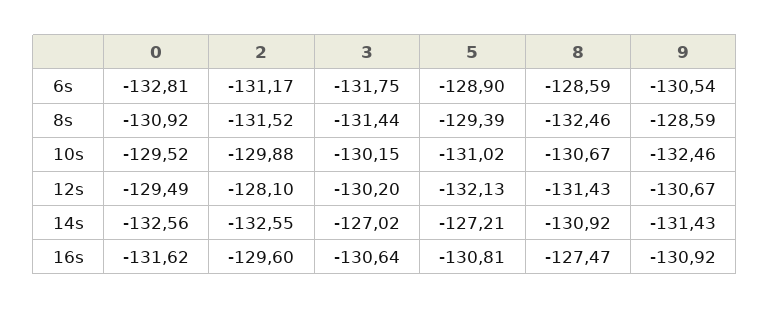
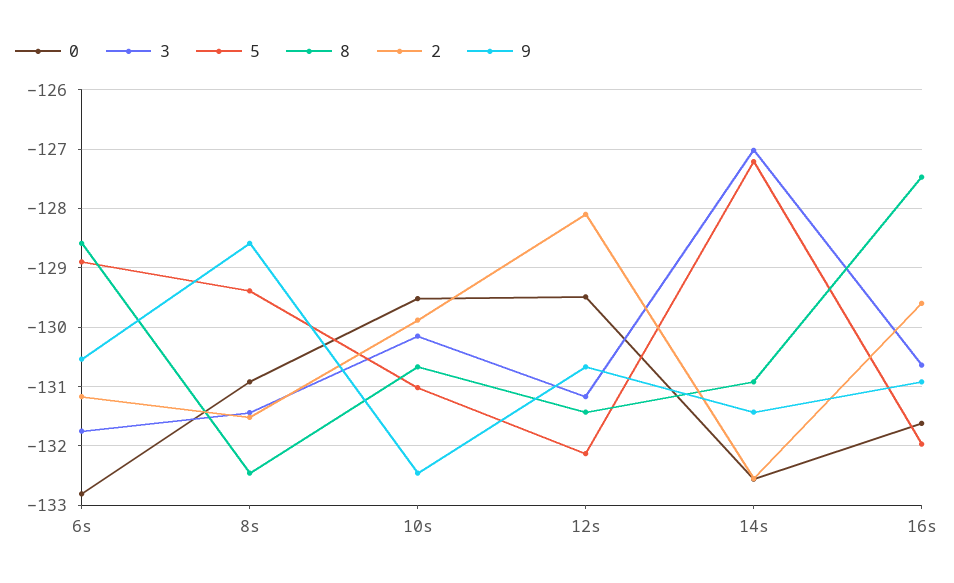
3, 12s: -130.2 -> -131.2
5, 16s: -130.81 -> -132

